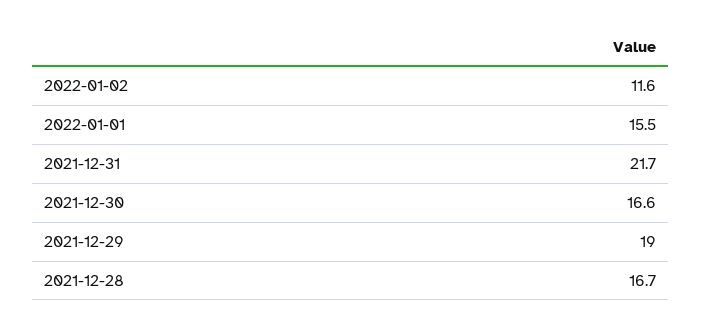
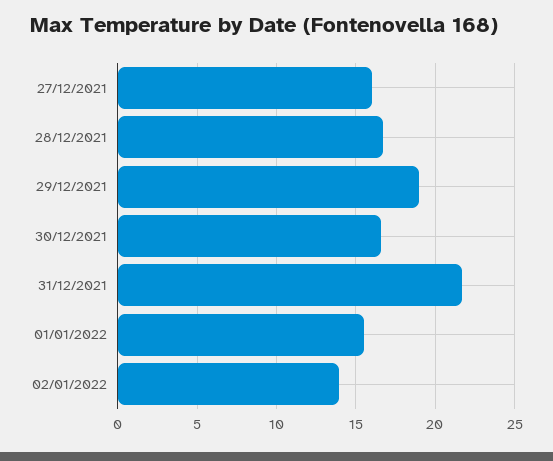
2022-01-02: 11.6 -> 14
27/12/2021: none -> 16

